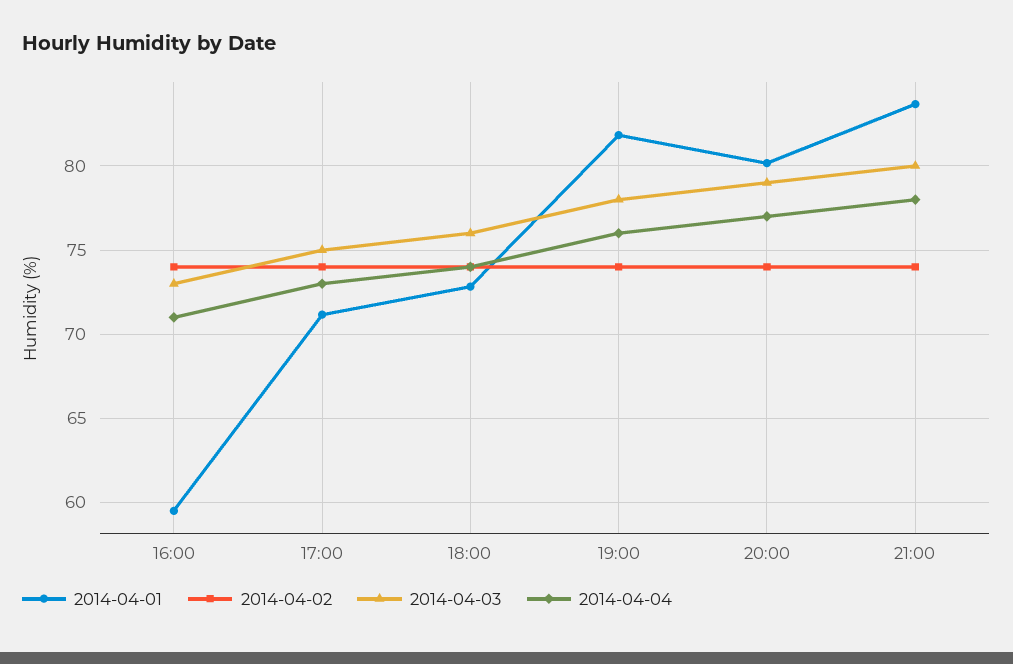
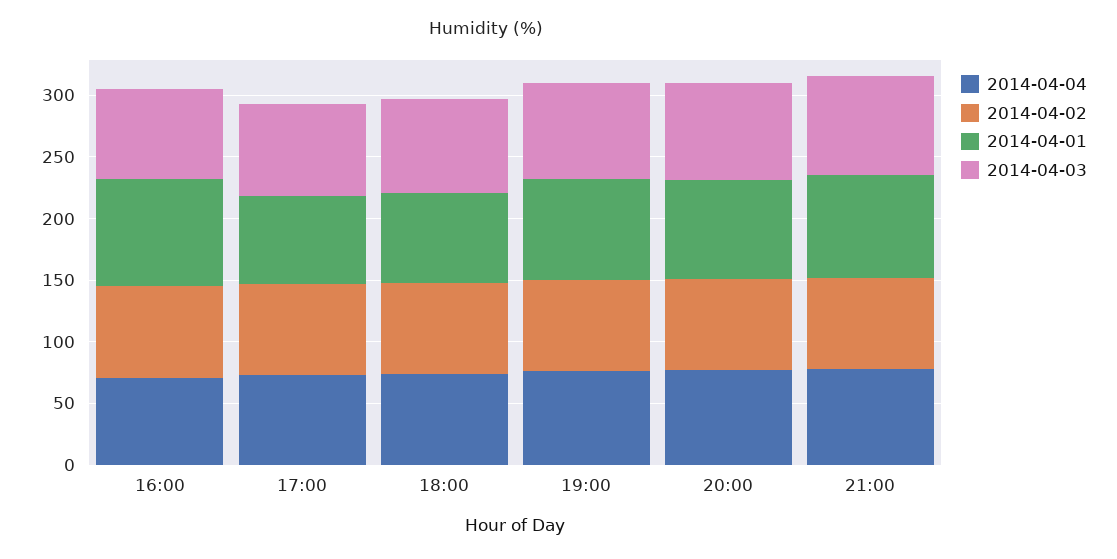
2014-04-01, 16:00: 59.5 -> 90

